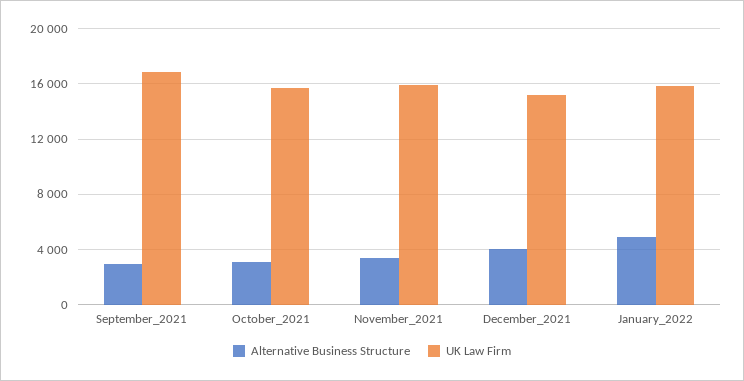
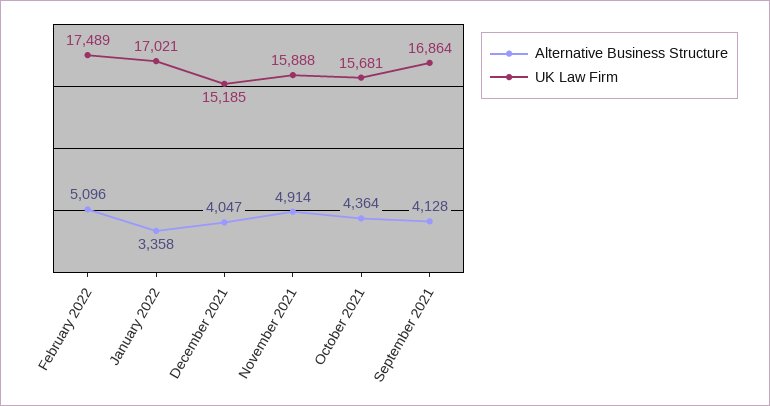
Alternative Business Structure, September_2021: 3000 -> 4128
Alternative Business Structure, October_2021: 3000 -> 4364
Alternative Business Structure, November_2021: 3500 -> 4914
Alternative Business Structure, January_2022: 5000 -> 3358
UK Law Firm, January_2022: 16000 -> 17021
Alternative Business Structure, February 2022: none -> 5096
UK Law Firm, February 2022: none -> 17489

